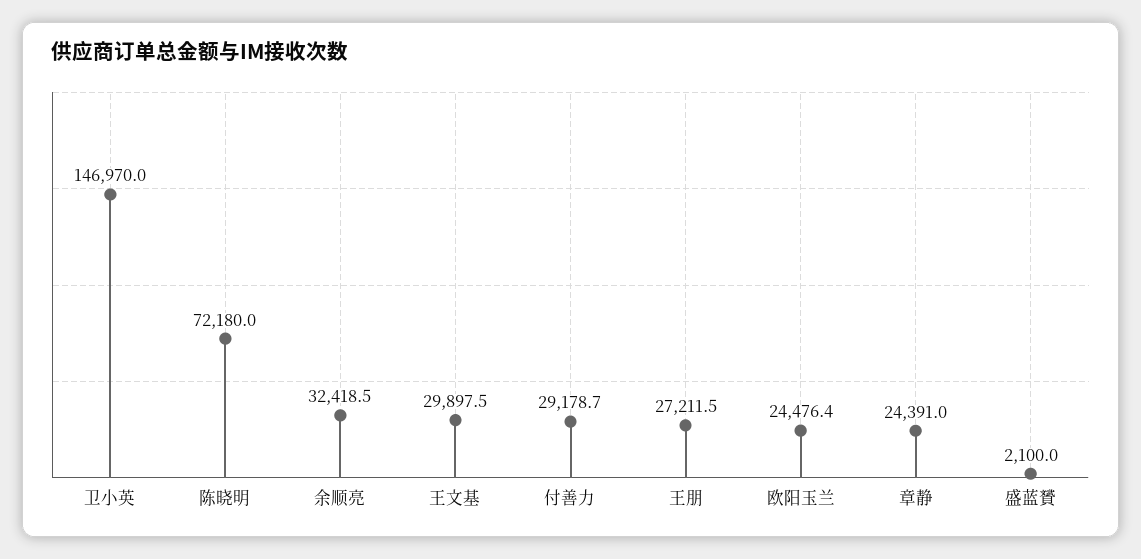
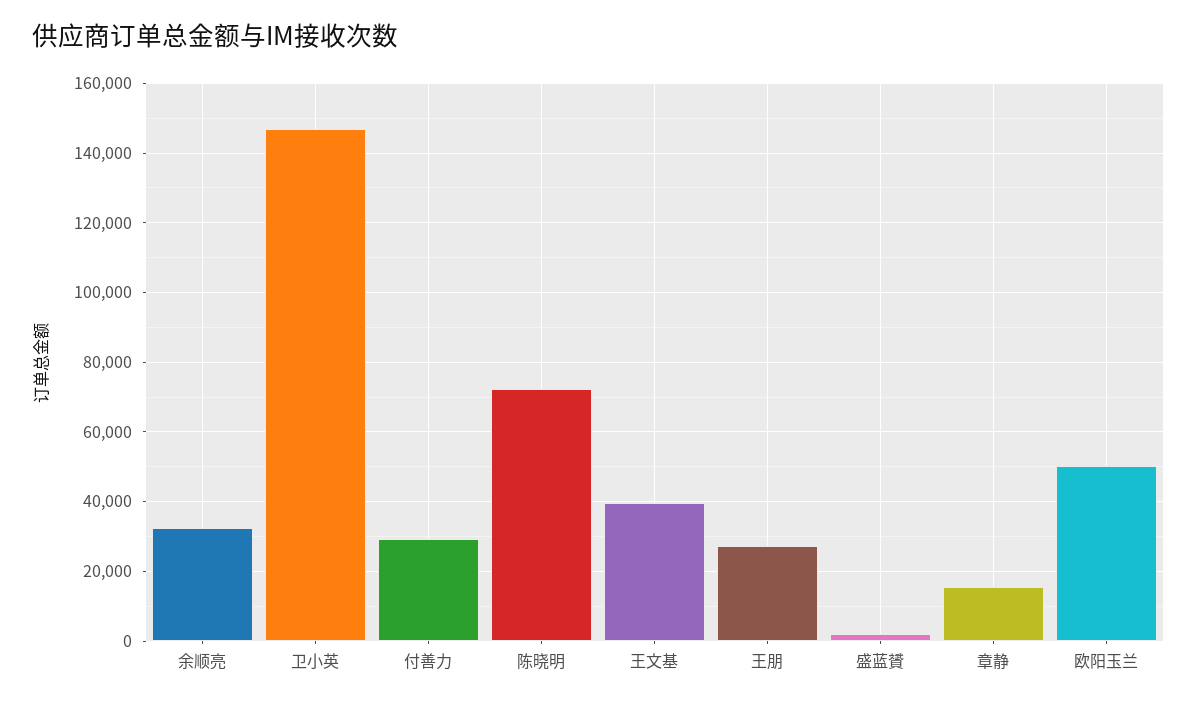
王文基: 29897.5 -> 40000
欧阳玉兰: 24476.4 -> 50000
章静: 24391 -> 16000

